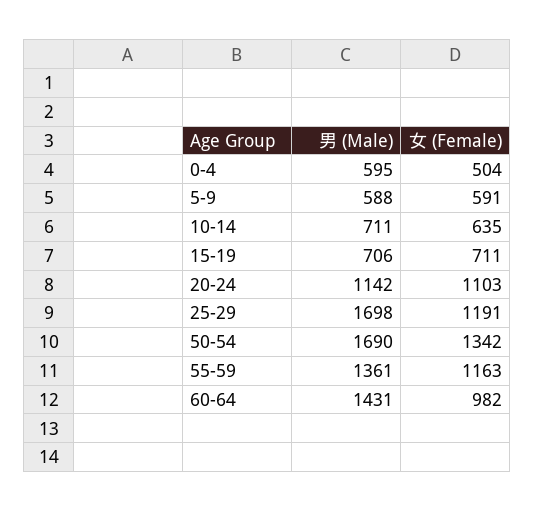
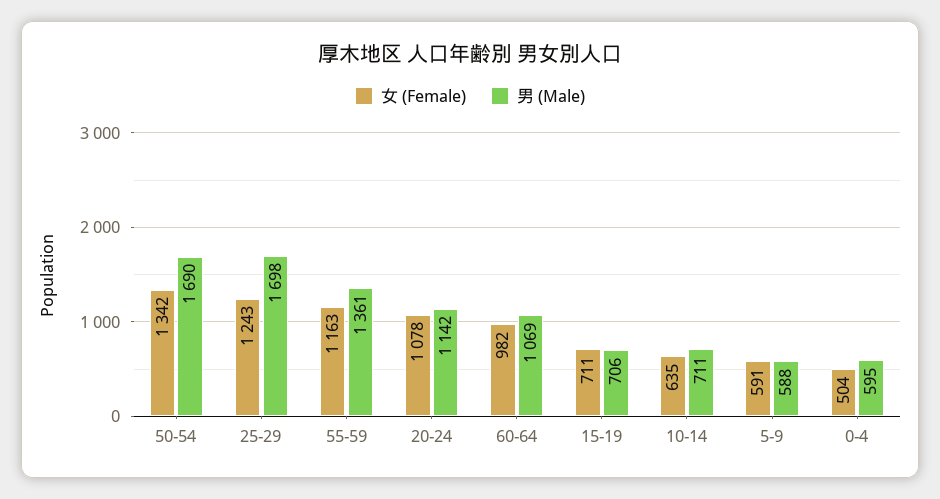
女 (Female), 20-24: 1103 -> 1078
女 (Female), 25-29: 1191 -> 1243
男 (Male), 60-64: 1431 -> 1069

